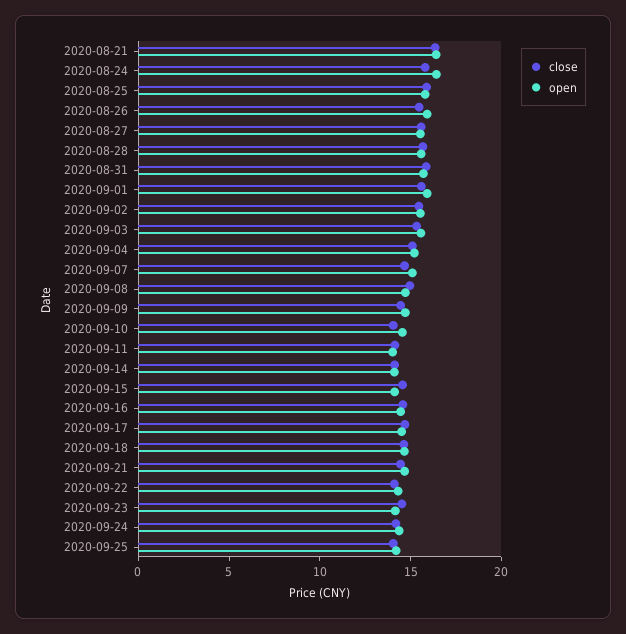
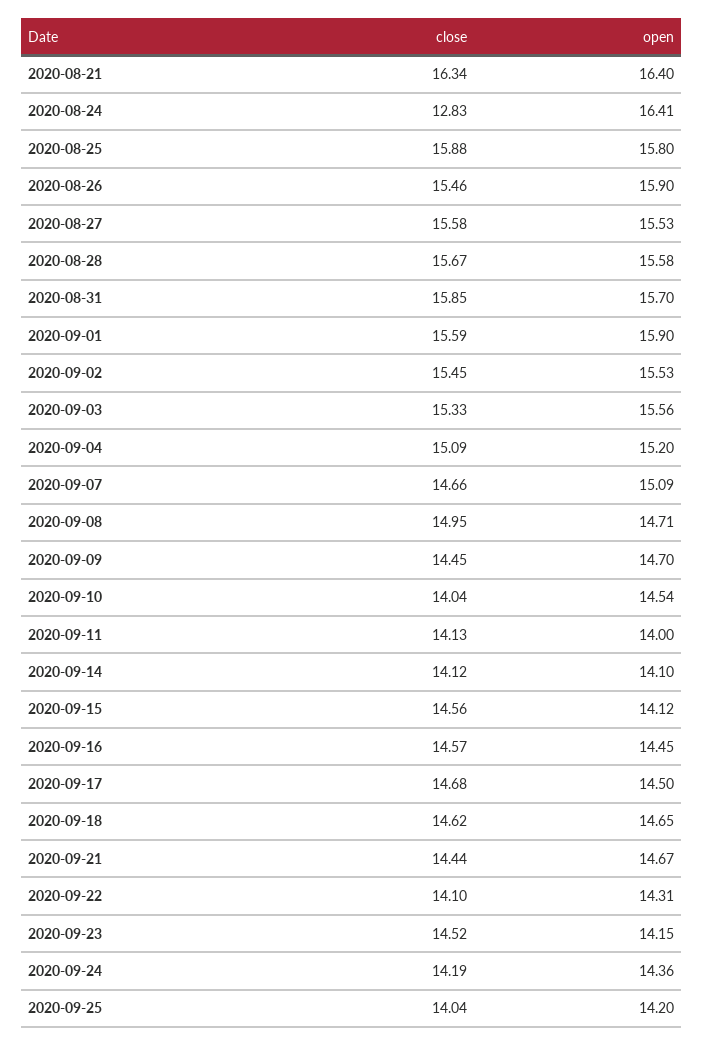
close, 2020-08-24: 16 -> 12.83

